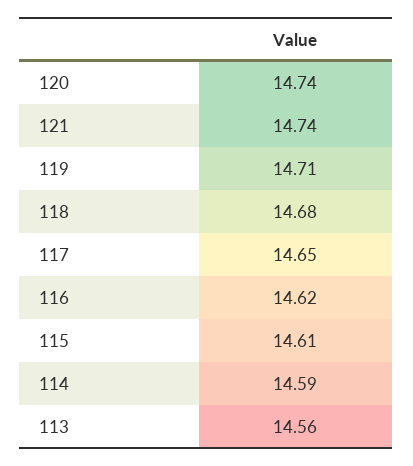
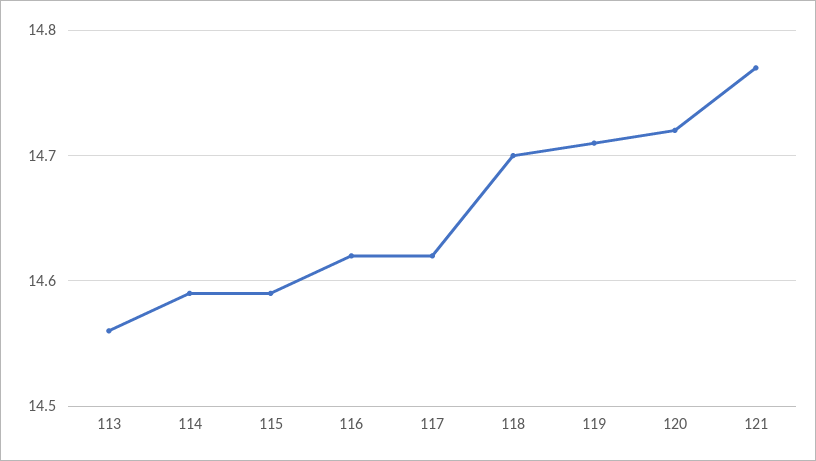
120: 14.74 -> 14.72
121: 14.74 -> 14.77
118: 14.68 -> 14.7
117: 14.65 -> 14.62
115: 14.61 -> 14.59

